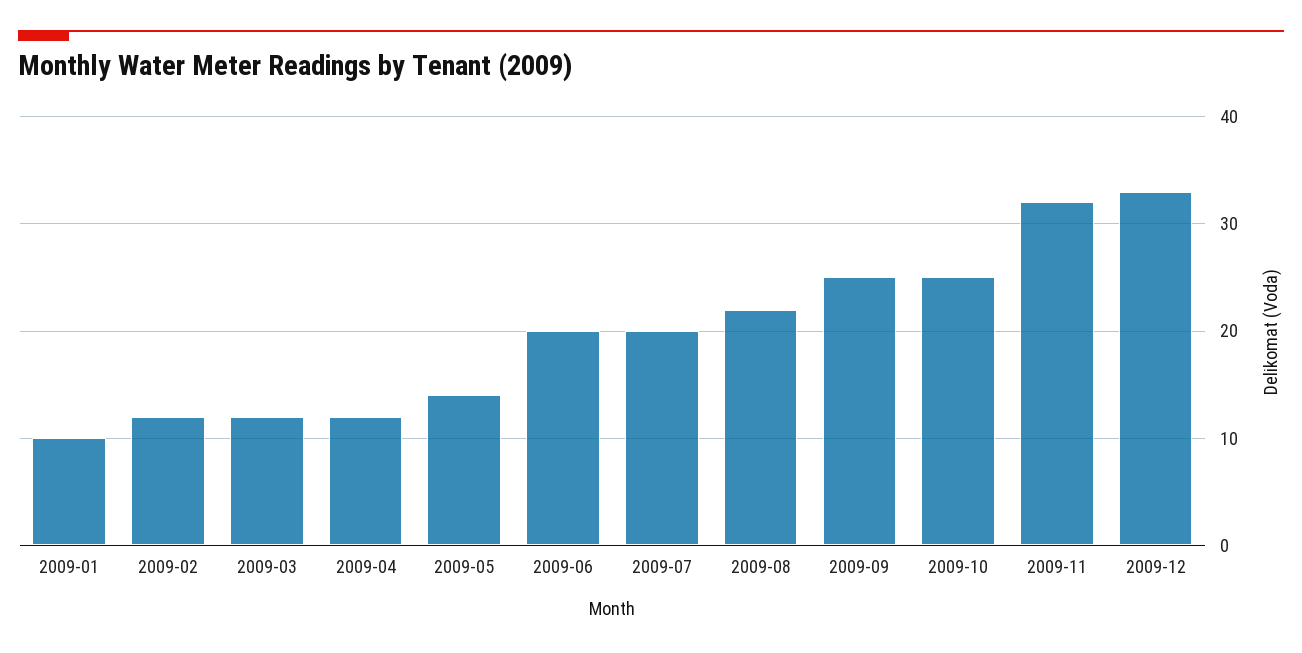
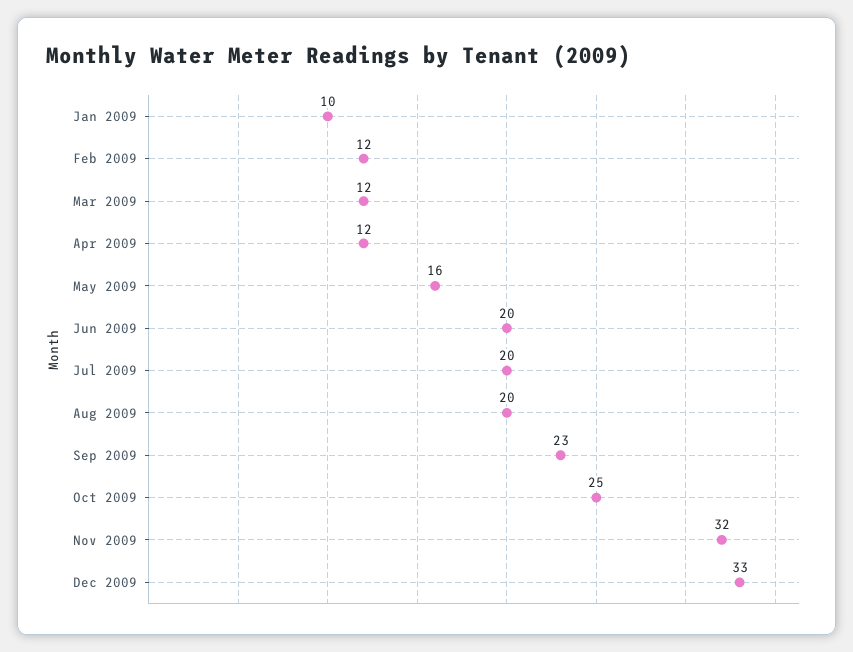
2009-05: 14 -> 16
2009-08: 22 -> 20
2009-09: 25 -> 23

